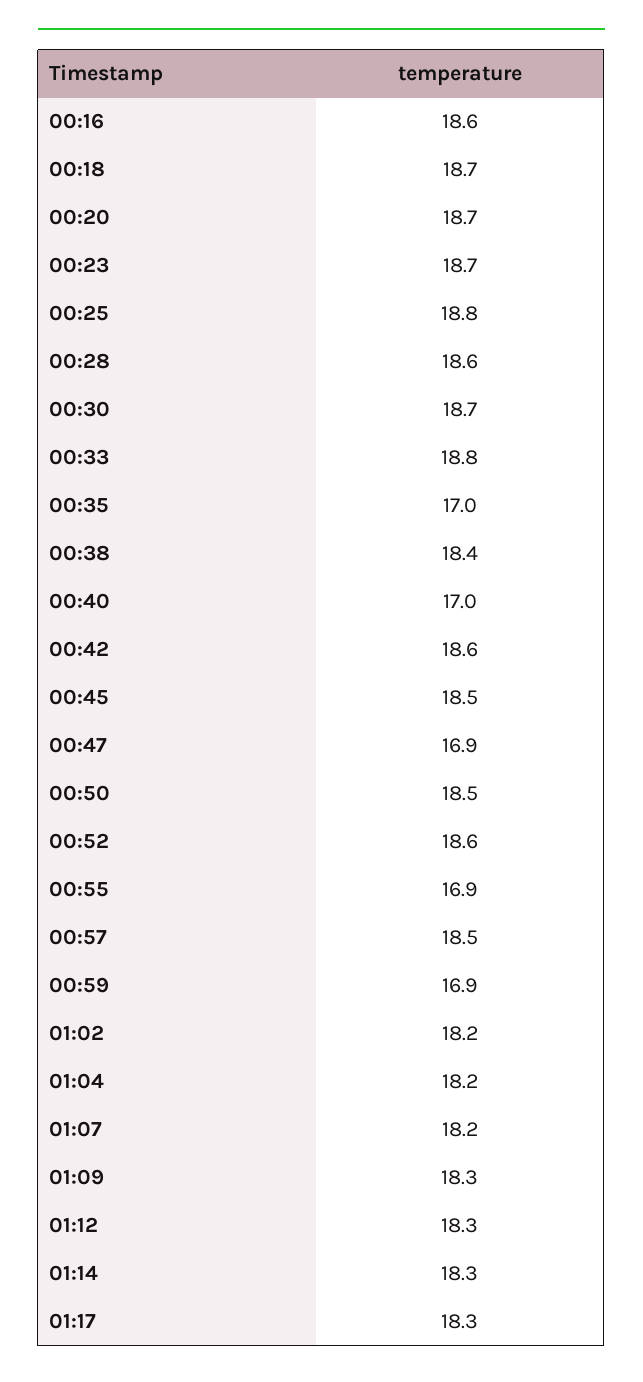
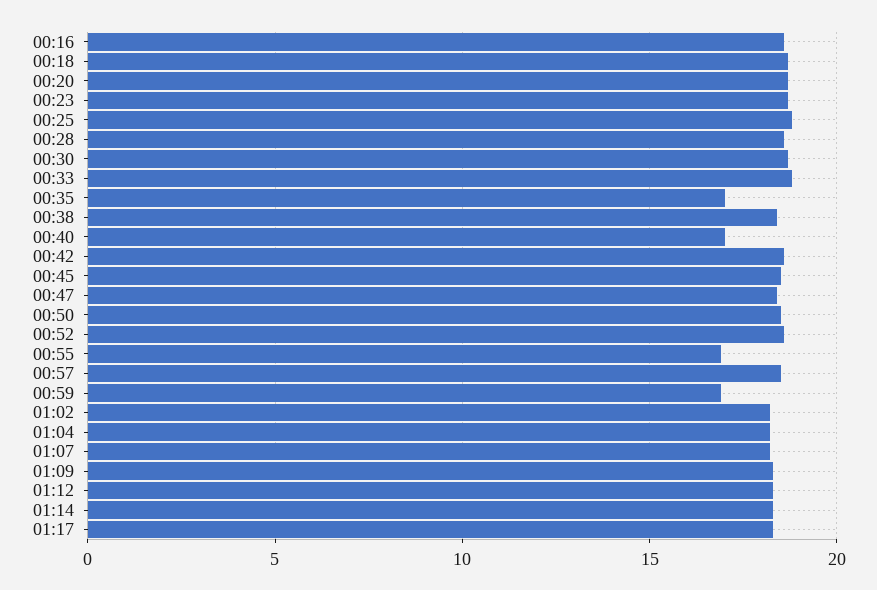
00:47: 16.9 -> 18.5

